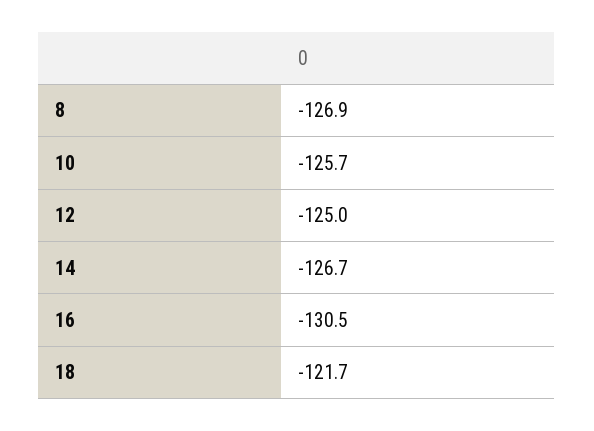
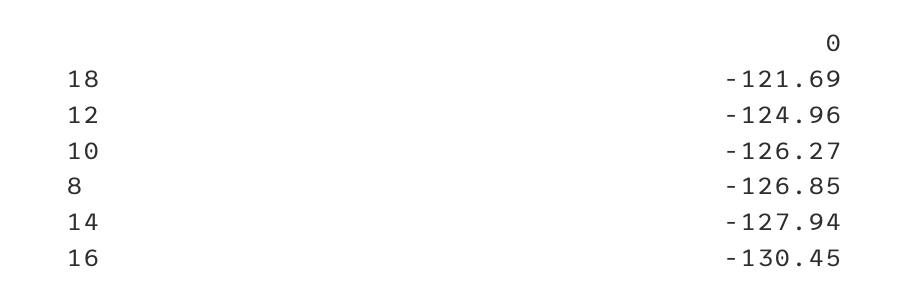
10: -125.7 -> -126.27
14: -126.7 -> -127.94

